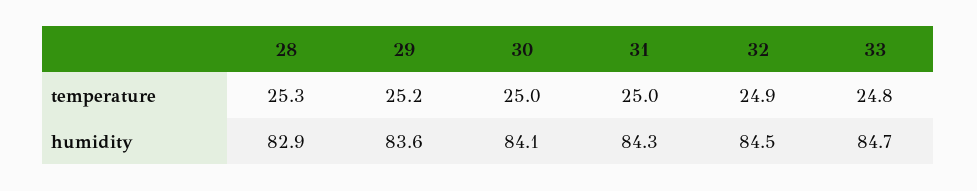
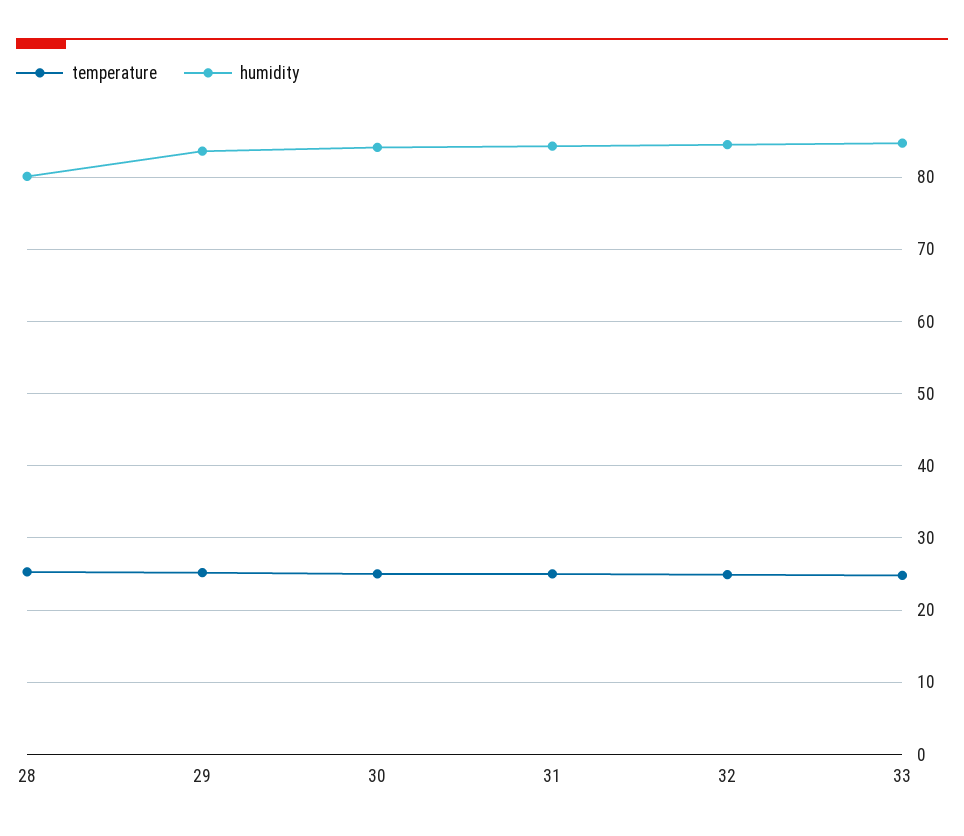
humidity, 28: 82.9 -> 80

